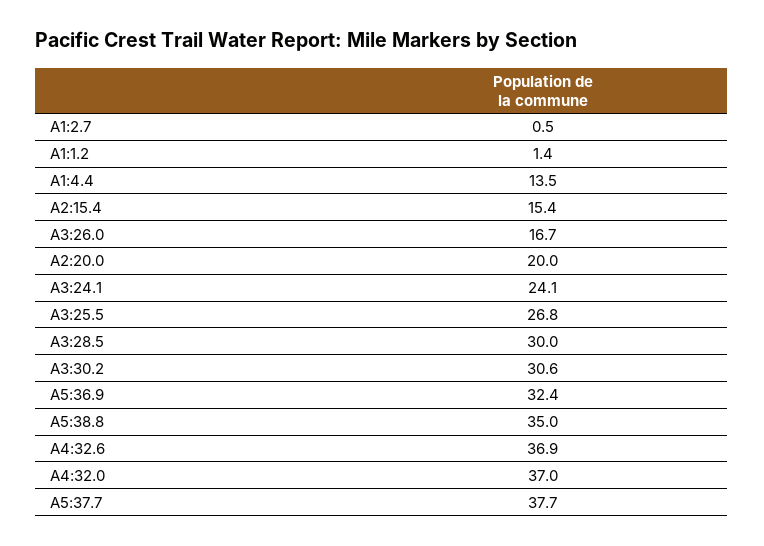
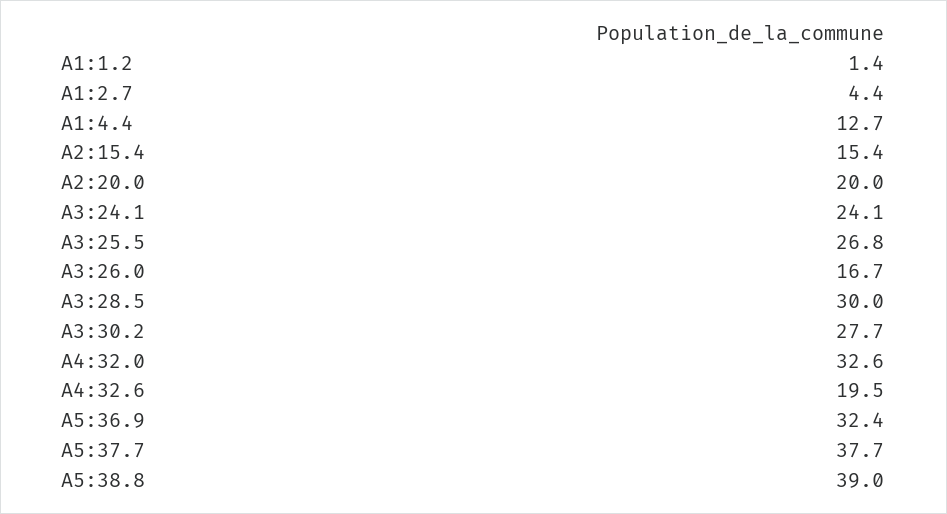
A1:2.7: 0.5 -> 4.4
A1:4.4: 13.5 -> 12.7
A3:30.2: 30.6 -> 27.7
A5:38.8: 35 -> 39
A4:32.6: 36.9 -> 19.5
A4:32.0: 37 -> 32.6

